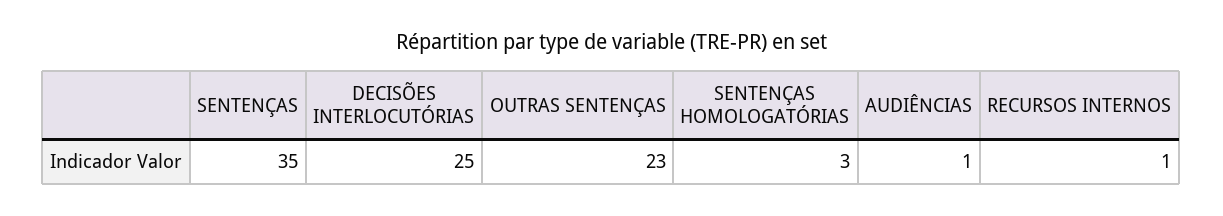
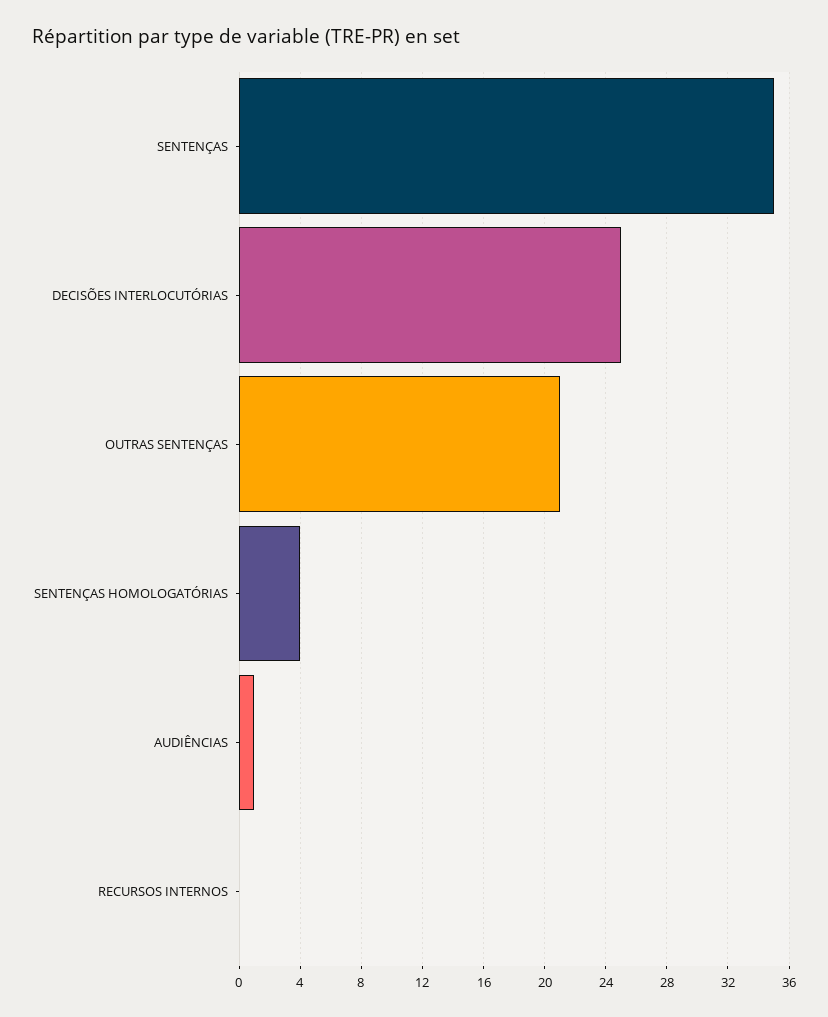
OUTRAS SENTENÇAS: 23 -> 21
SENTENÇAS HOMOLOGATÓRIAS: 3 -> 4
RECURSOS INTERNOS: 1 -> 0

